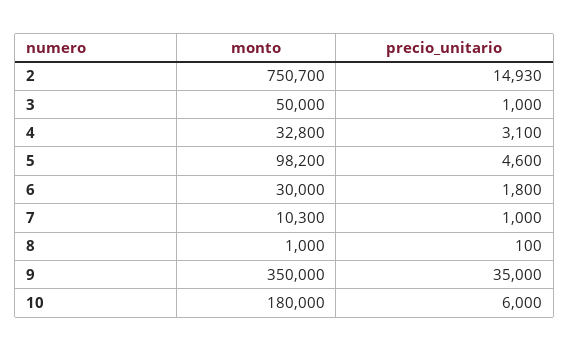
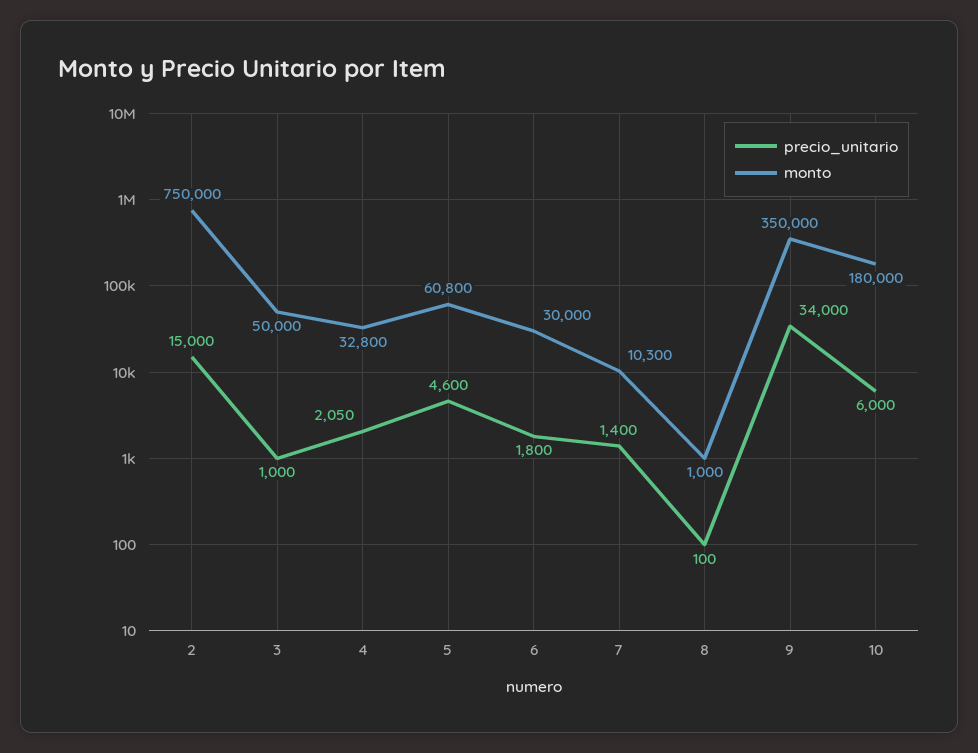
monto, 2: 750700 -> 750000
precio_unitario, 2: 14930 -> 15000
precio_unitario, 4: 3100 -> 2050
monto, 5: 98200 -> 60800
precio_unitario, 7: 1000 -> 1400
precio_unitario, 9: 35000 -> 34000

